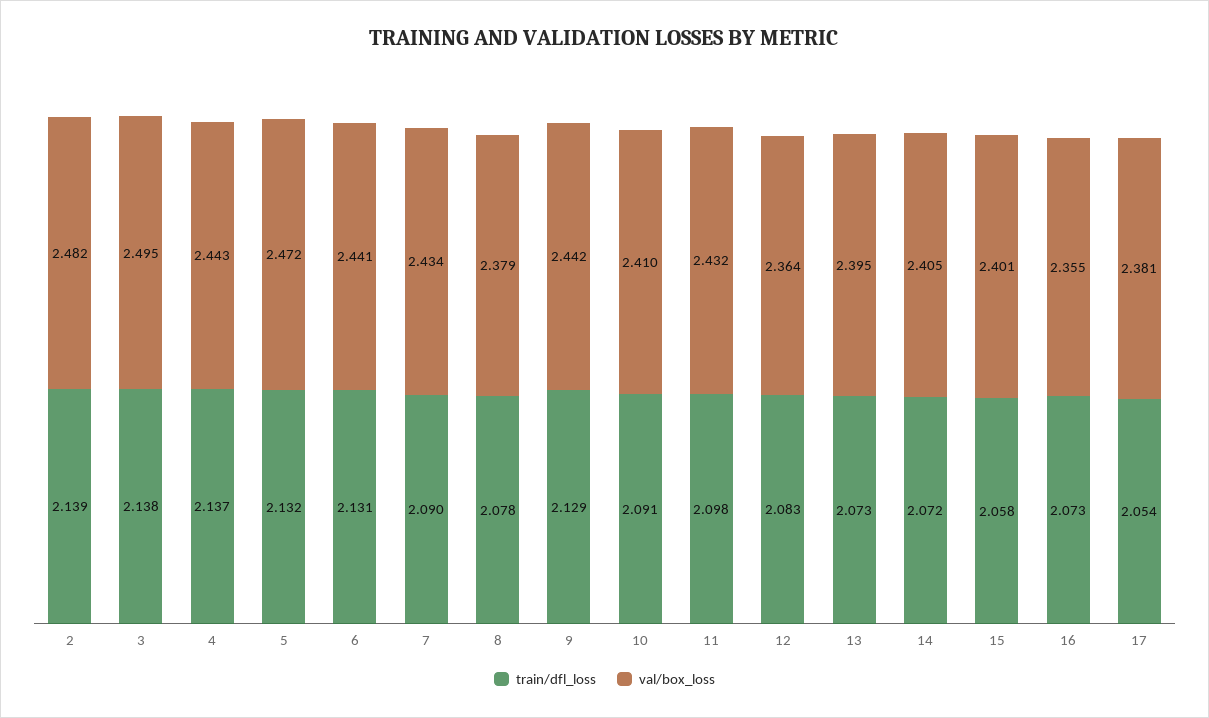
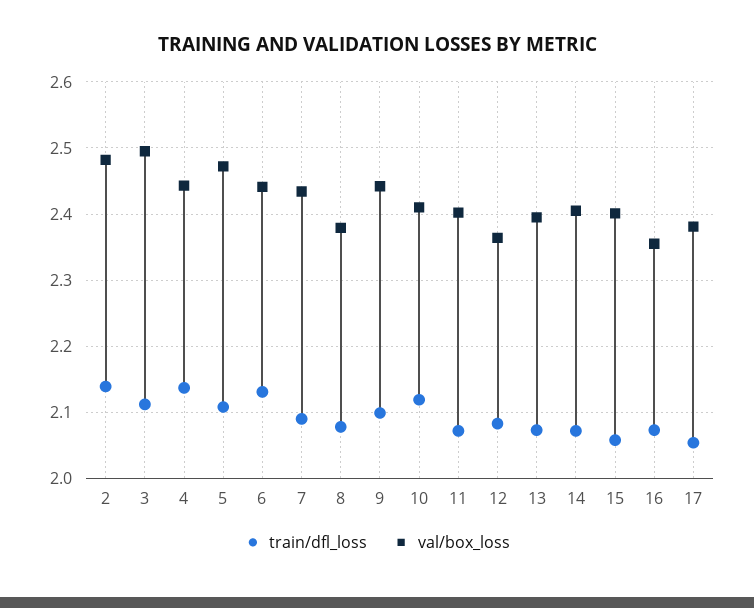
train/dfl_loss, 3: 2.138 -> 2.11
train/dfl_loss, 5: 2.132 -> 2.11
train/dfl_loss, 9: 2.129 -> 2.1
train/dfl_loss, 10: 2.091 -> 2.12
train/dfl_loss, 11: 2.098 -> 2.07
val/box_loss, 11: 2.432 -> 2.4

